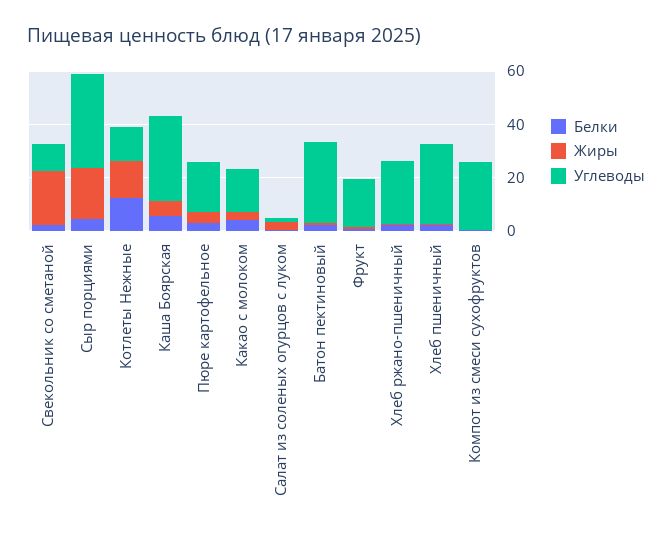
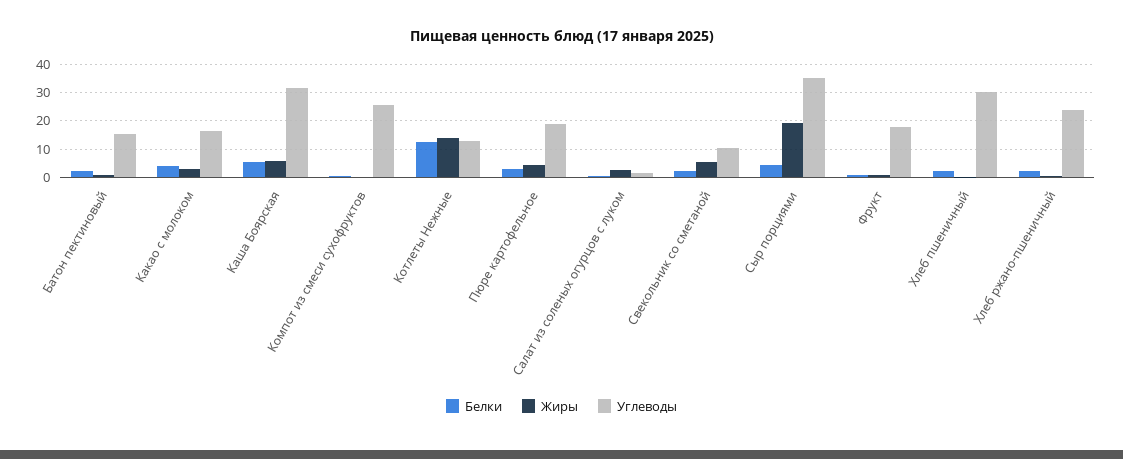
Жиры, Свекольник со сметаной: 20 -> 5
Углеводы, Батон пектиновый: 30 -> 15

